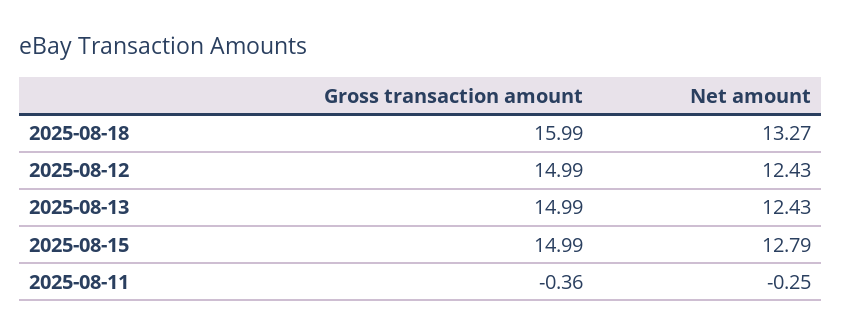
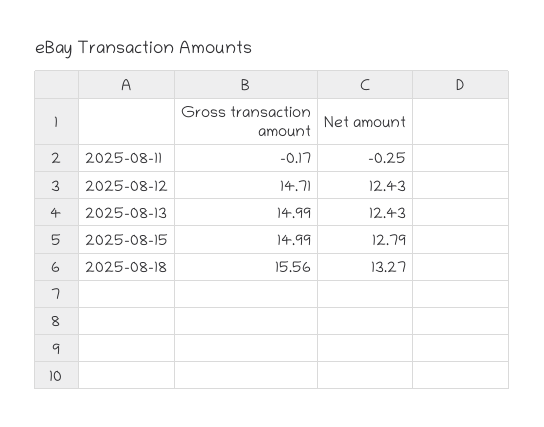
Gross transaction amount, 2025-08-18: 15.99 -> 15.56
Gross transaction amount, 2025-08-12: 14.99 -> 14.71
Gross transaction amount, 2025-08-11: -0.36 -> -0.17

